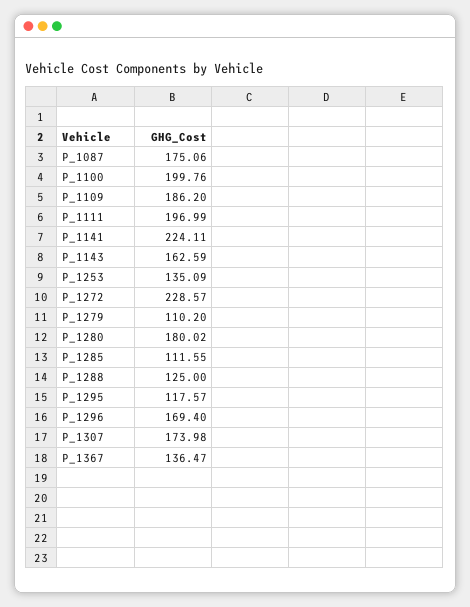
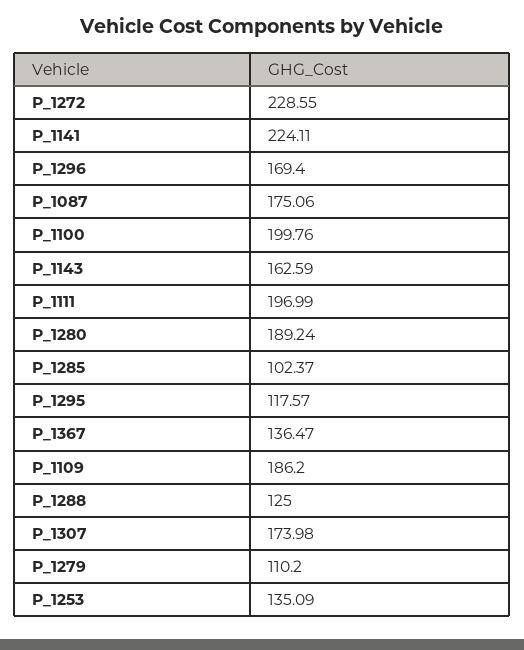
P_1272: 228.57 -> 228.55
P_1280: 180.02 -> 189.24
P_1285: 111.55 -> 102.37

